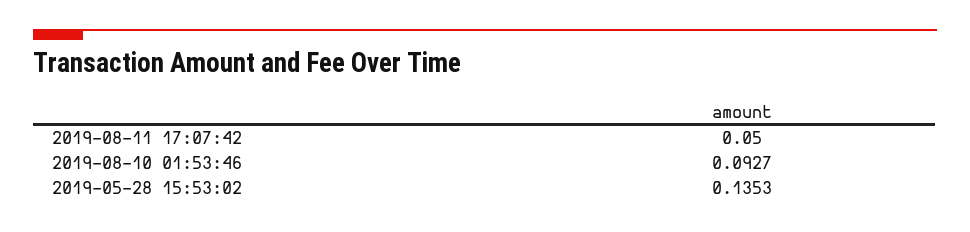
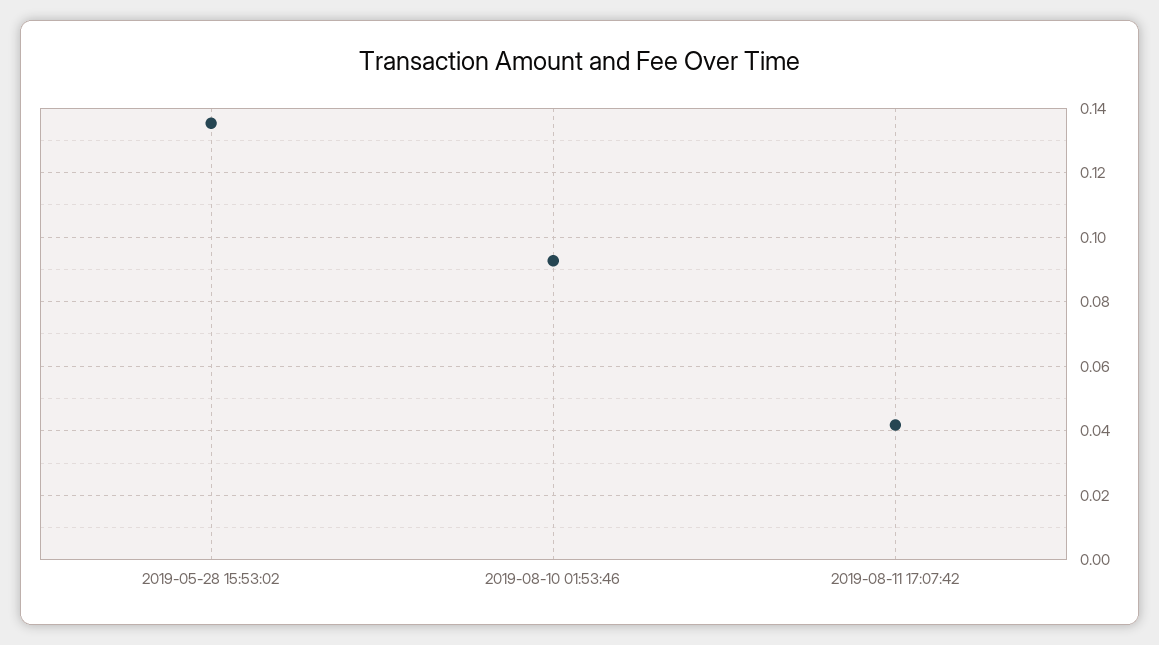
2019-08-11 17:07:42: 0.05 -> 0.042

